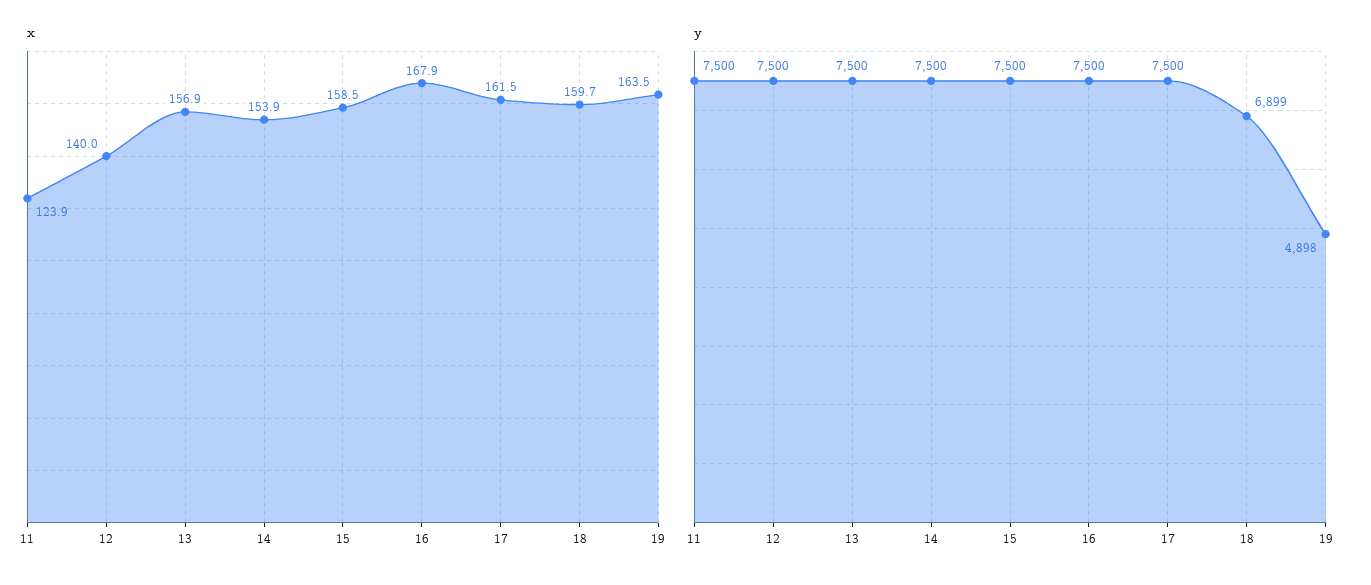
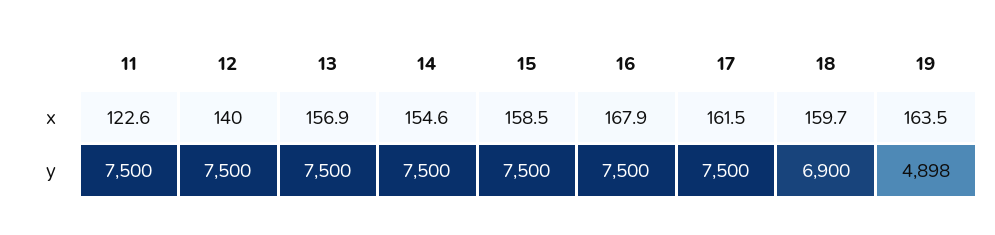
x, 11: 123.9 -> 122.6
x, 14: 153.9 -> 154.6
y, 18: 6899 -> 6900

